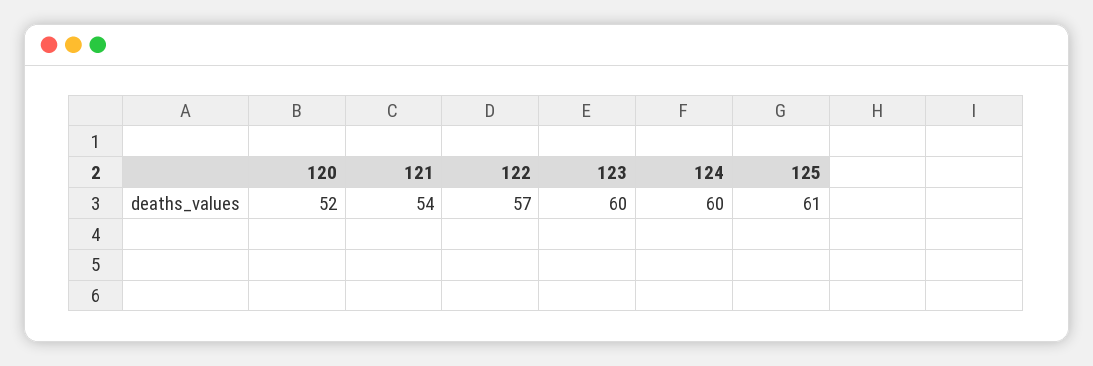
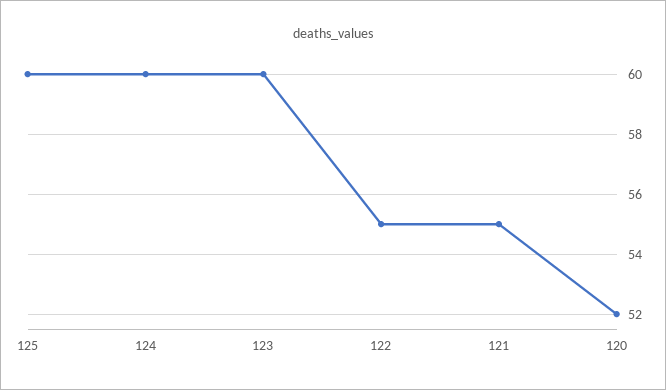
121: 54 -> 55
122: 57 -> 55
125: 61 -> 60

